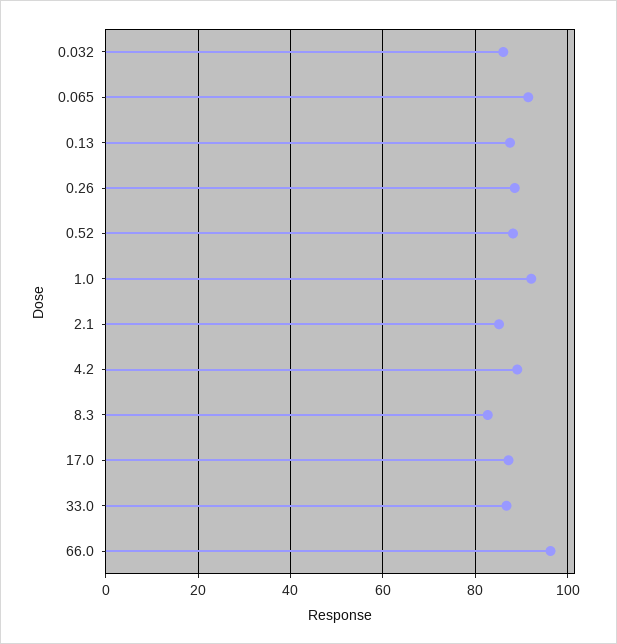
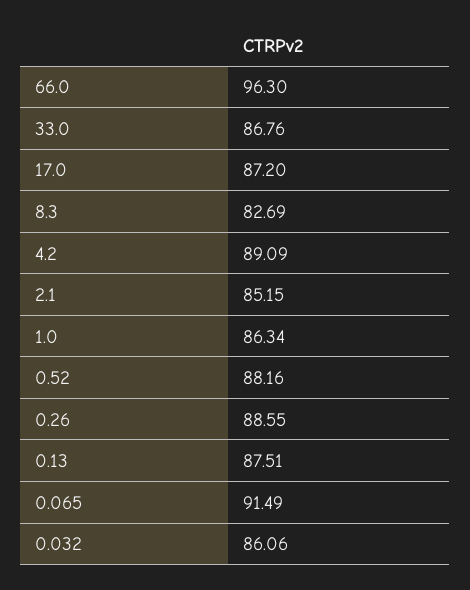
1.0: 92 -> 86.34

